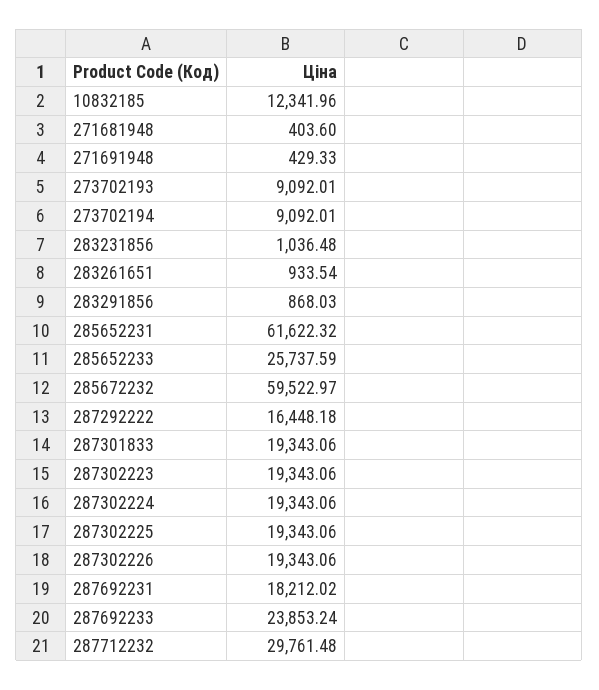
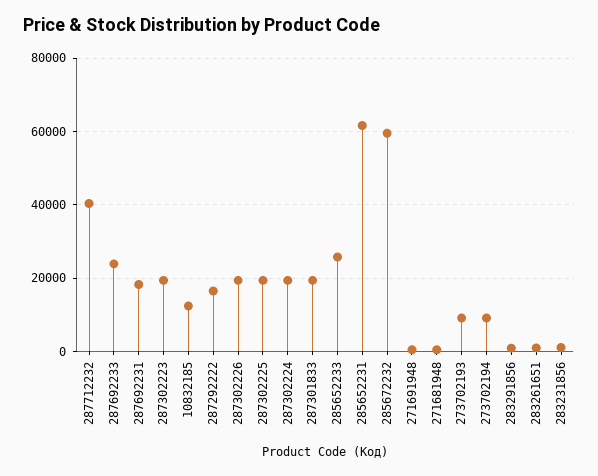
287712232: 29761.48 -> 40000

